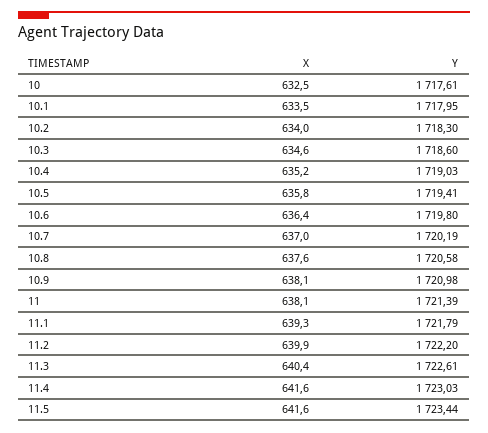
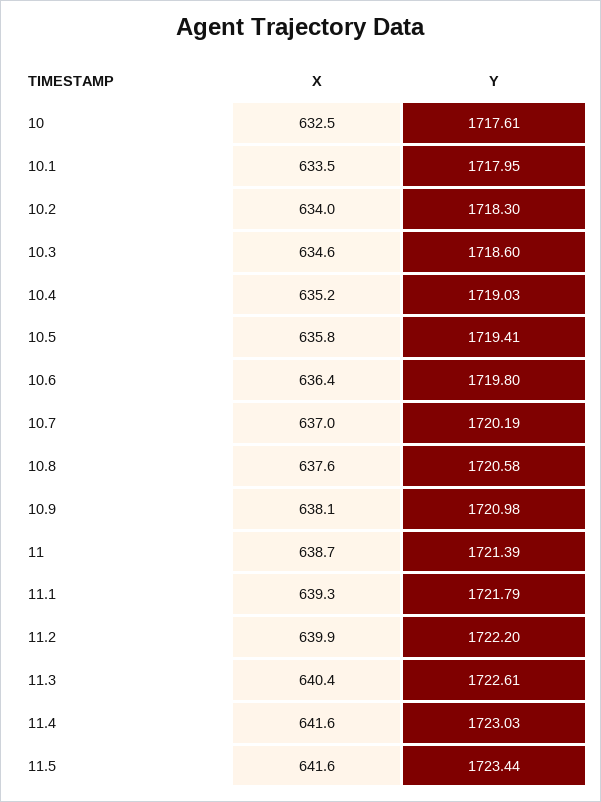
X, 11: 638.1 -> 638.7

